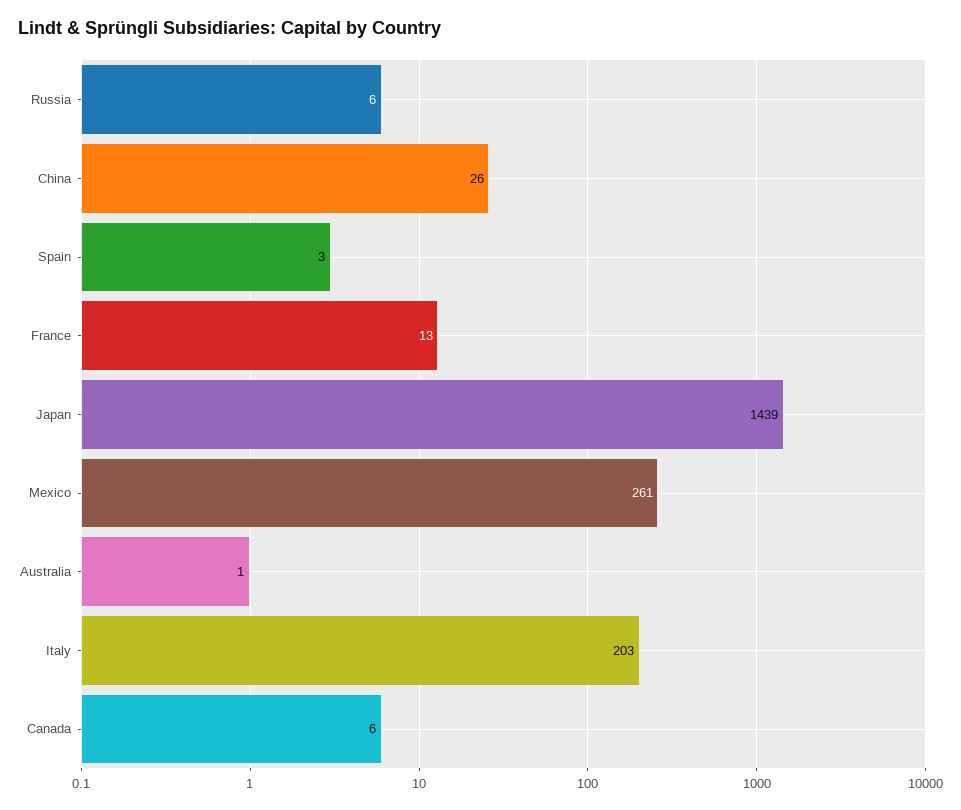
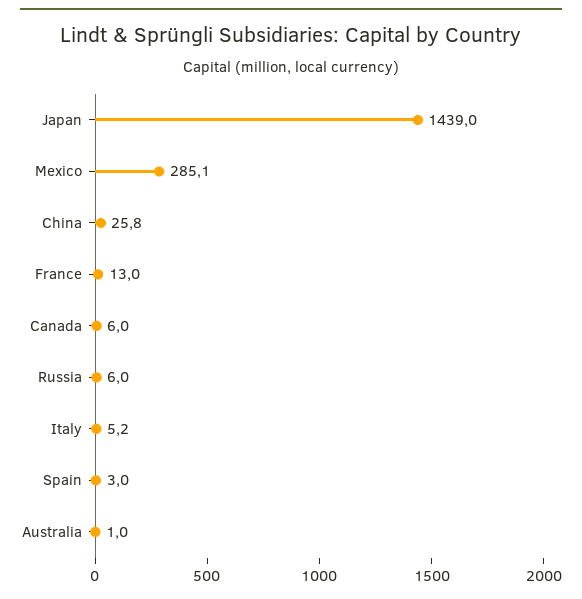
Mexico: 261 -> 285.1
Italy: 203 -> 5.2

